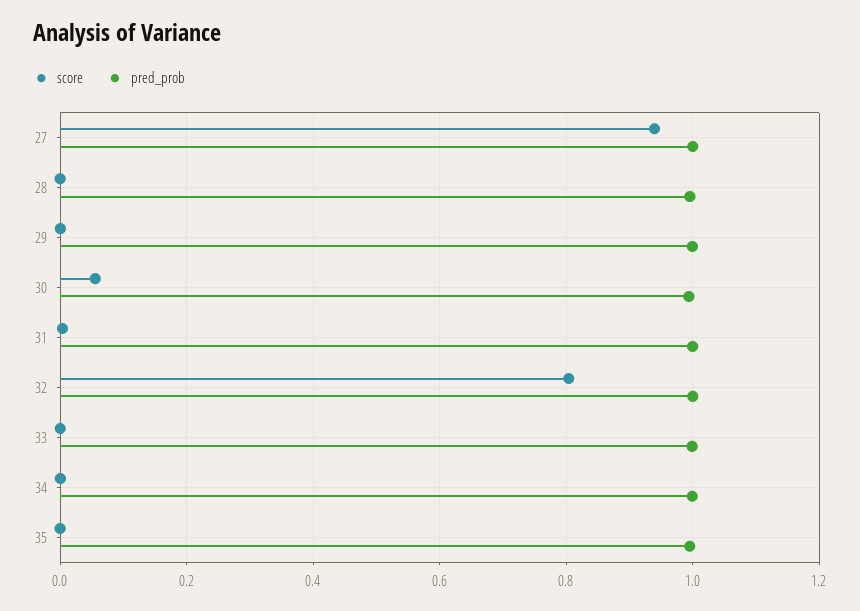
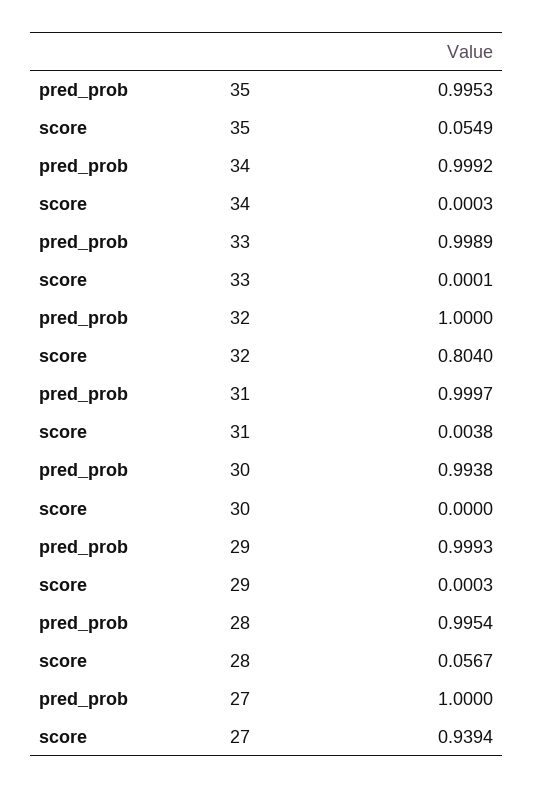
score, 28: 0 -> 0.0567
score, 30: 0.06 -> 0
score, 35: 0 -> 0.0549

